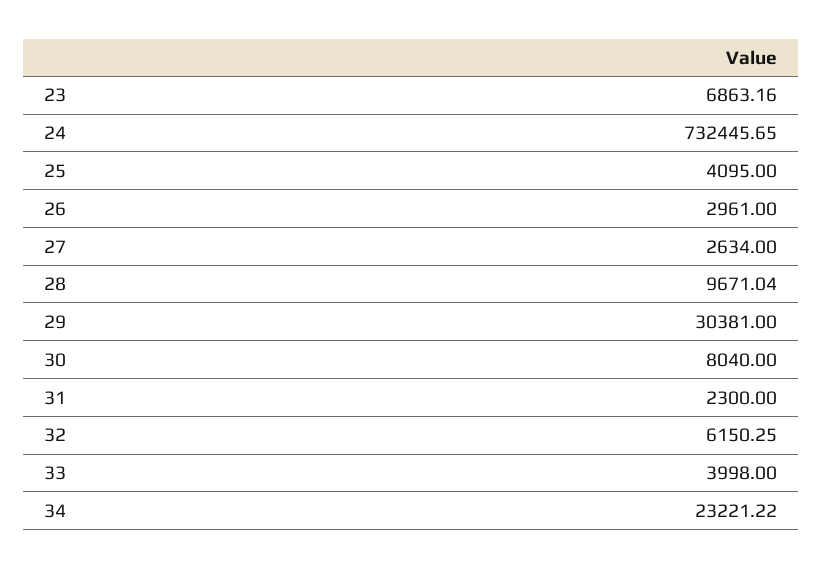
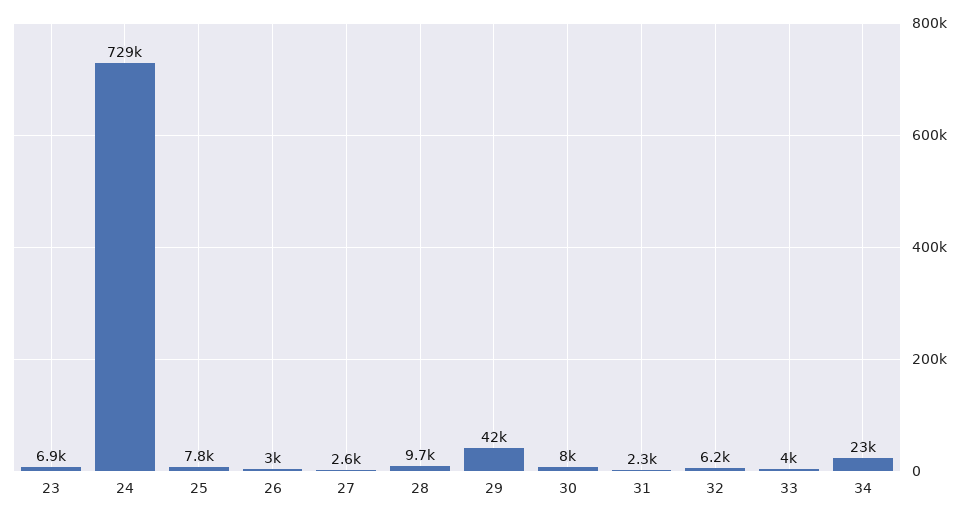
24: 732445.65 -> 729000
25: 4095 -> 7800
29: 30381 -> 42000

